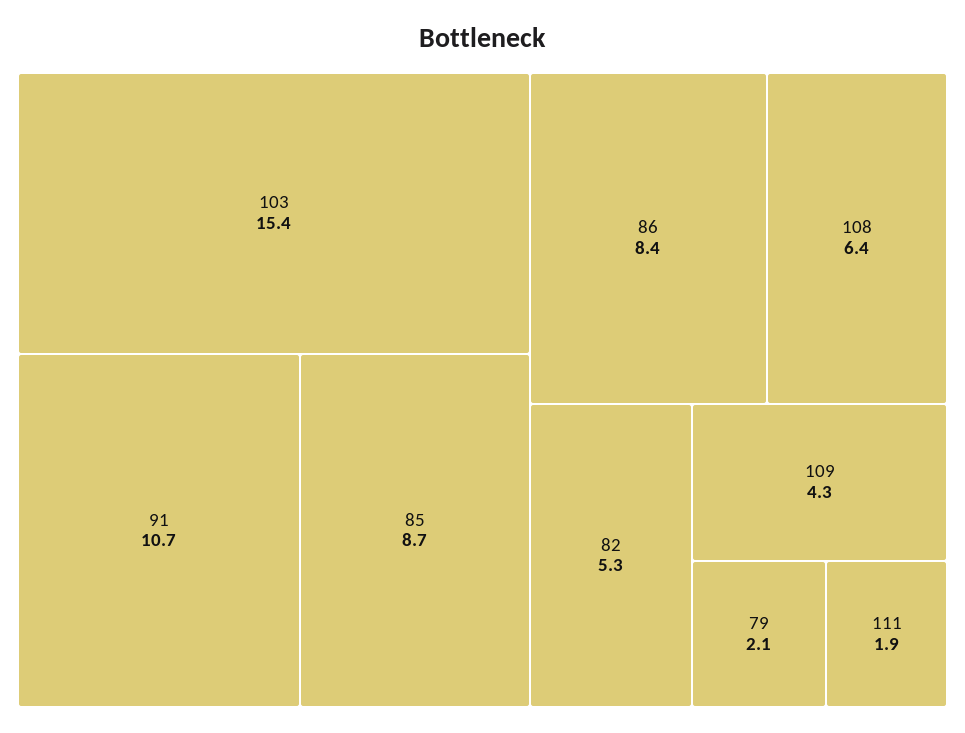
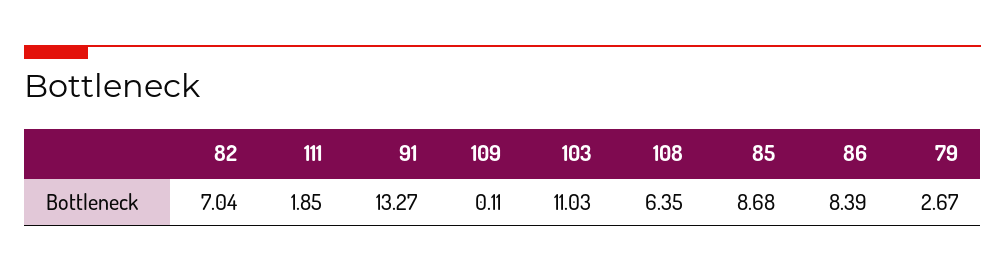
103: 15.4 -> 11.03
91: 10.7 -> 13.27
82: 5.3 -> 7.04
109: 4.3 -> 0.11
79: 2.1 -> 2.67

